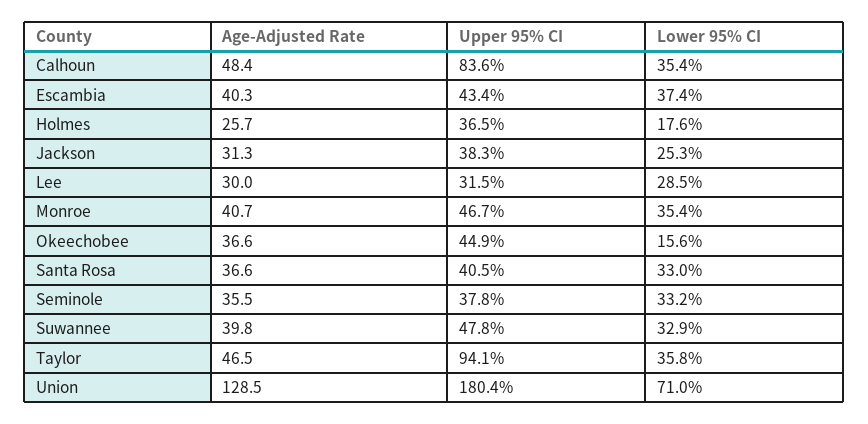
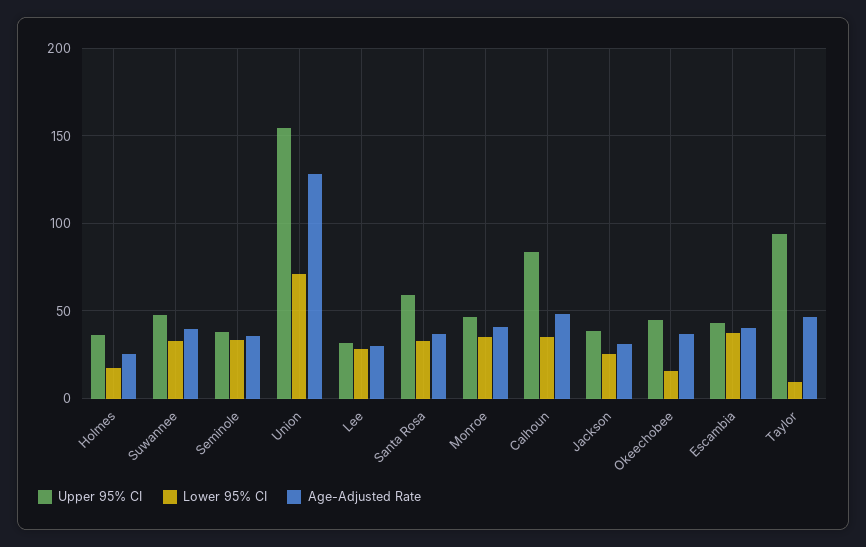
Upper 95% CI, Santa Rosa: 40.5 -> 60
Lower 95% CI, Taylor: 35.8 -> 10
Upper 95% CI, Union: 180.4 -> 155

